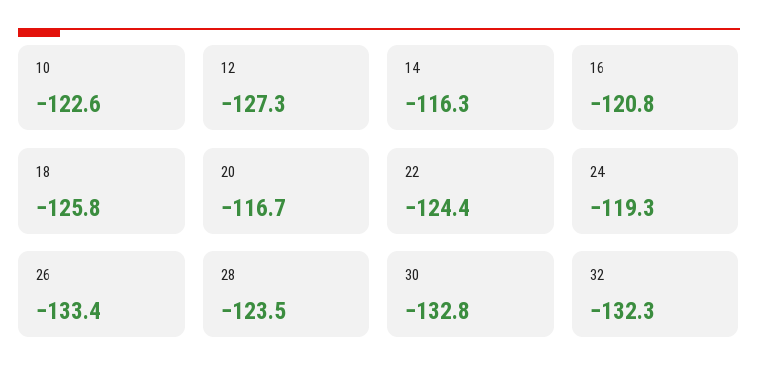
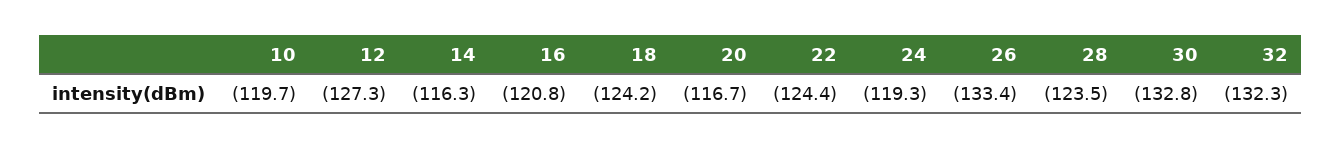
10: -122.6 -> -119.7
18: -125.8 -> -124.2

